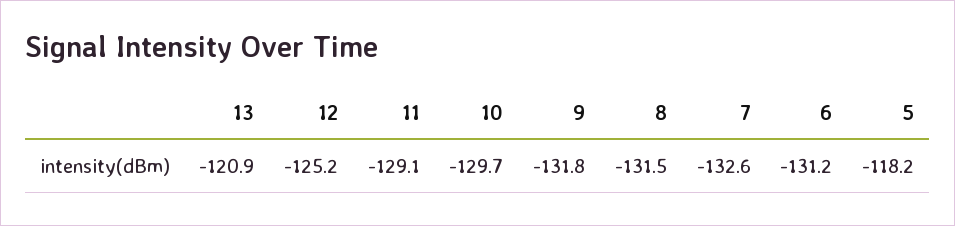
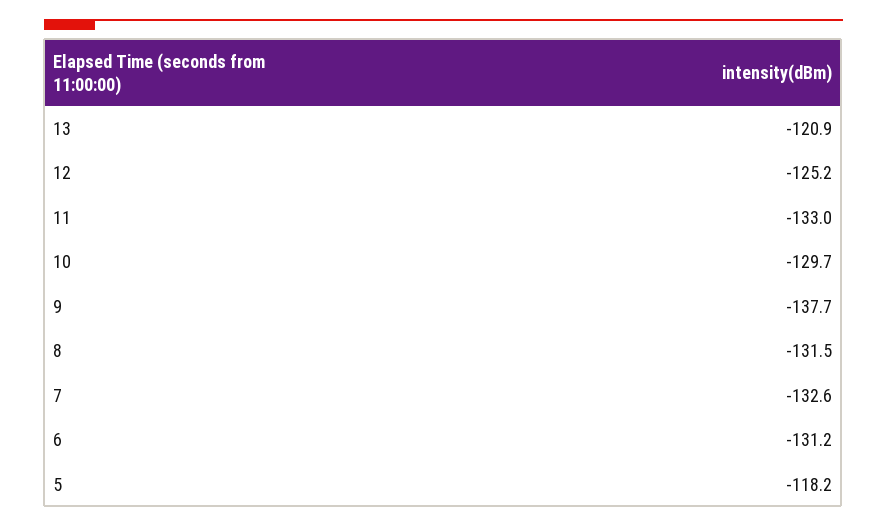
11: -129.1 -> -133
9: -131.8 -> -137.7

